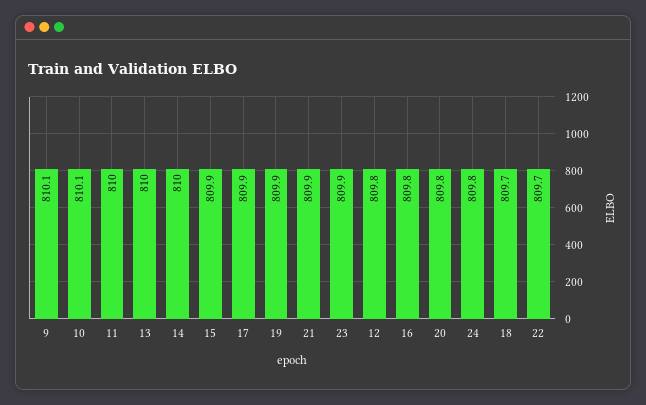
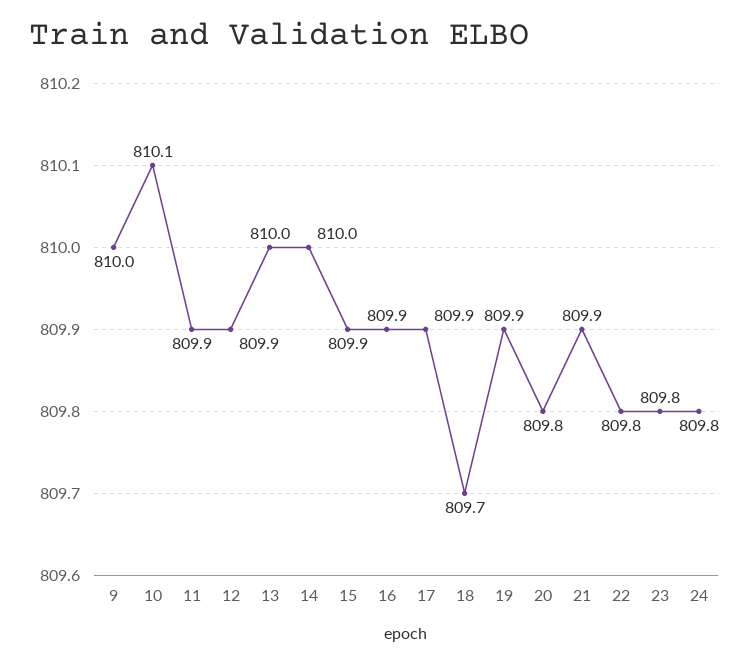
9: 810.1 -> 810
11: 810 -> 809.9
23: 809.9 -> 809.8
12: 809.8 -> 809.9
16: 809.8 -> 809.9
22: 809.7 -> 809.8

